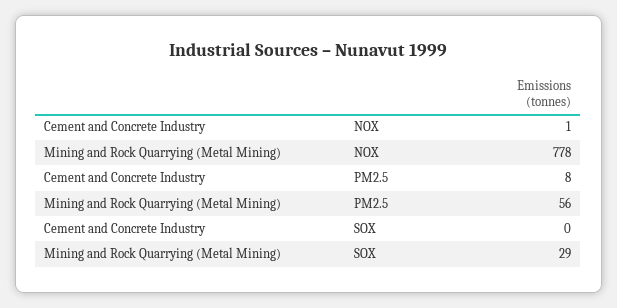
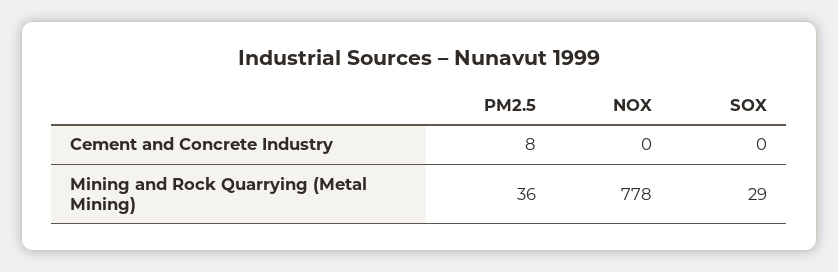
Cement and Concrete Industry, NOX: 1 -> 0
Mining and Rock Quarrying (Metal Mining), PM2.5: 56 -> 36

